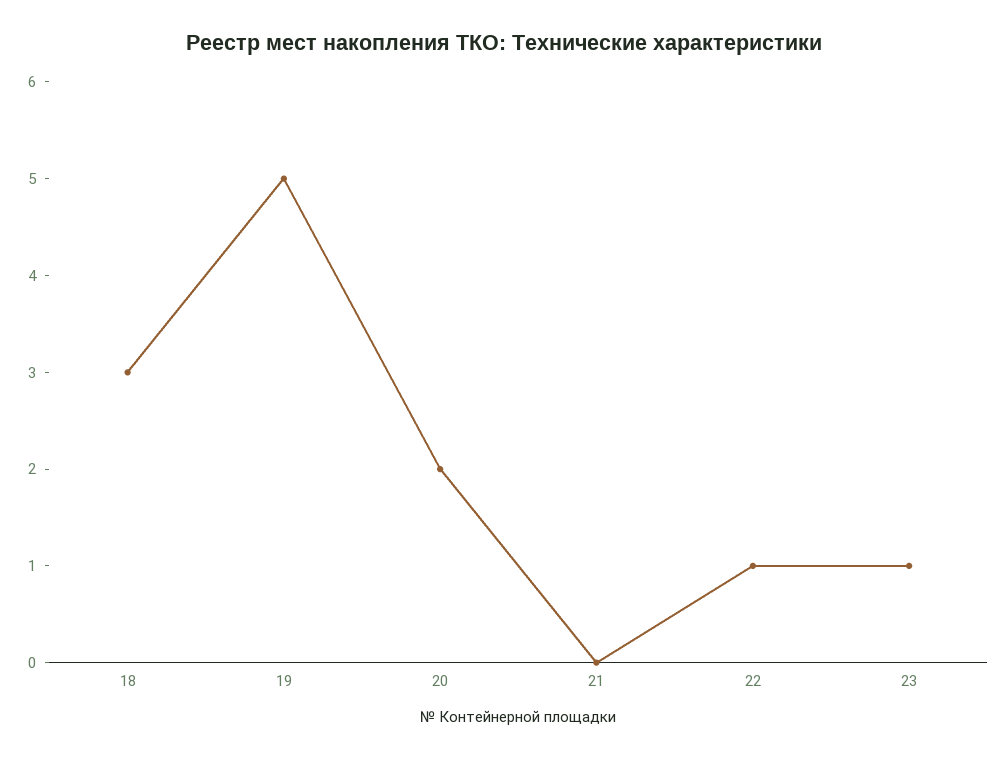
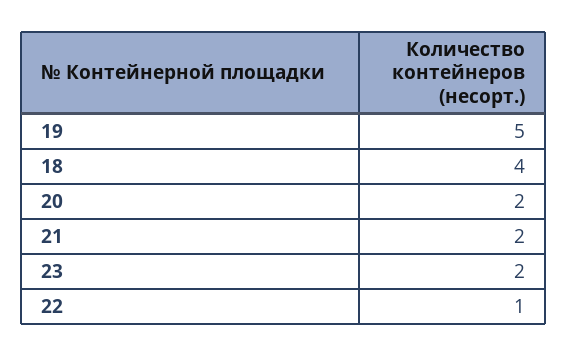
18: 3 -> 4
21: 0 -> 2
23: 1 -> 2

